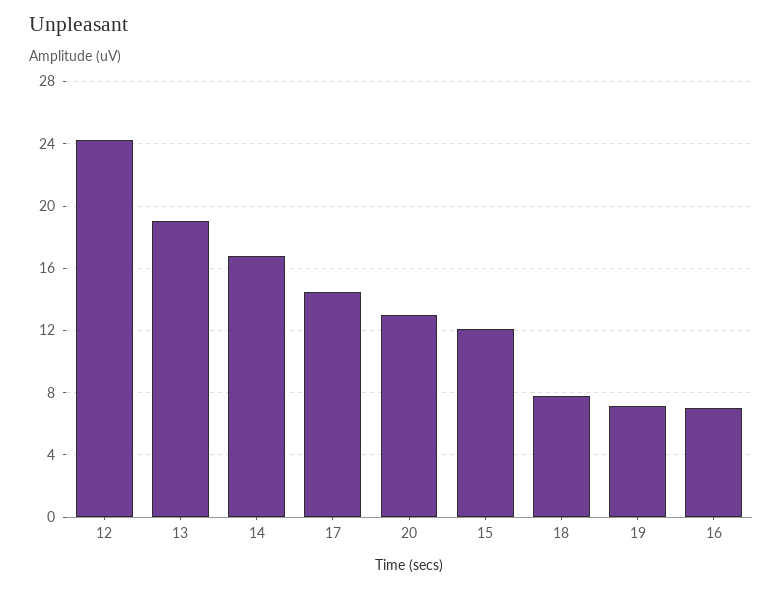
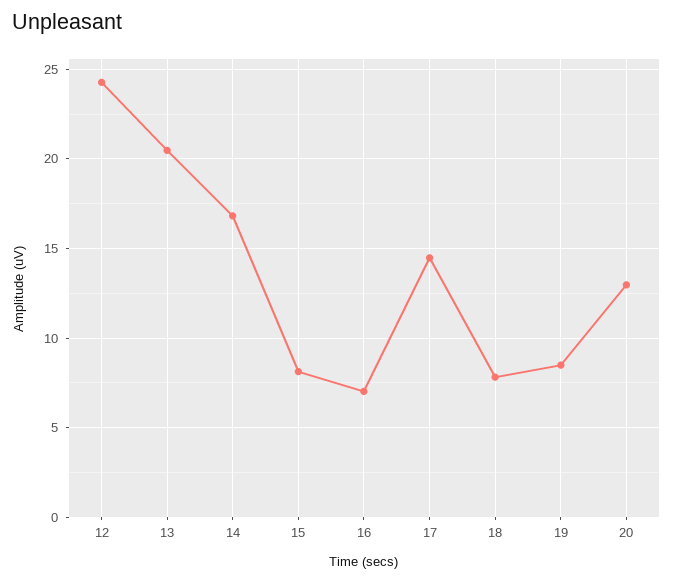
13: 19 -> 20.5
15: 12 -> 8
19: 7 -> 8.5

